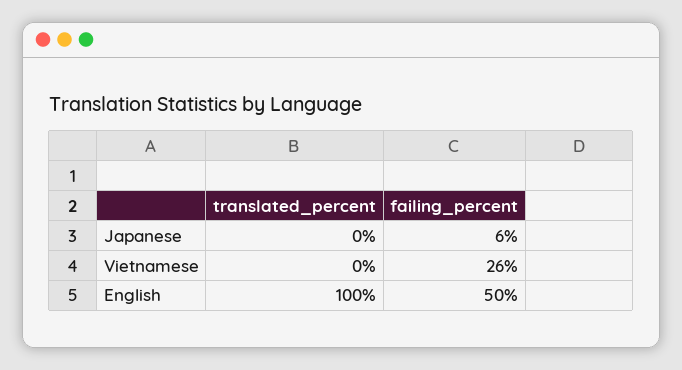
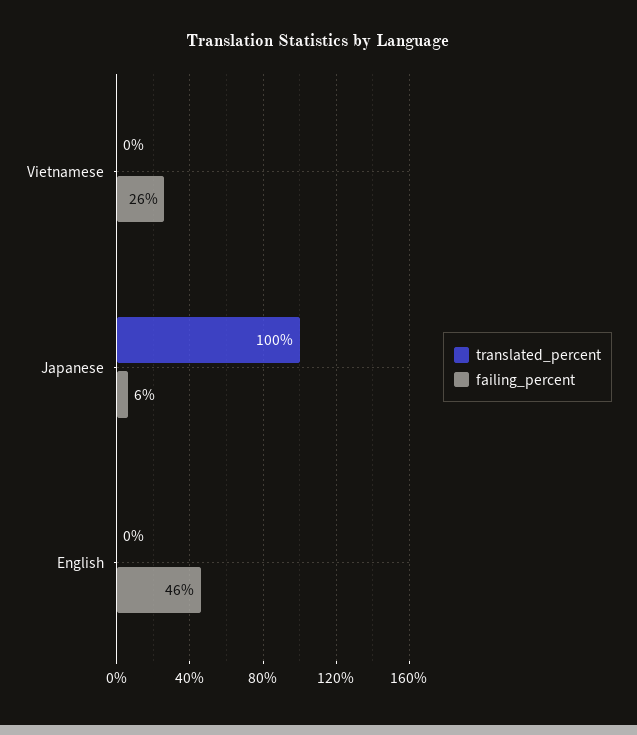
translated_percent, Japanese: 0 -> 100
translated_percent, English: 100 -> 0
failing_percent, English: 50 -> 46

